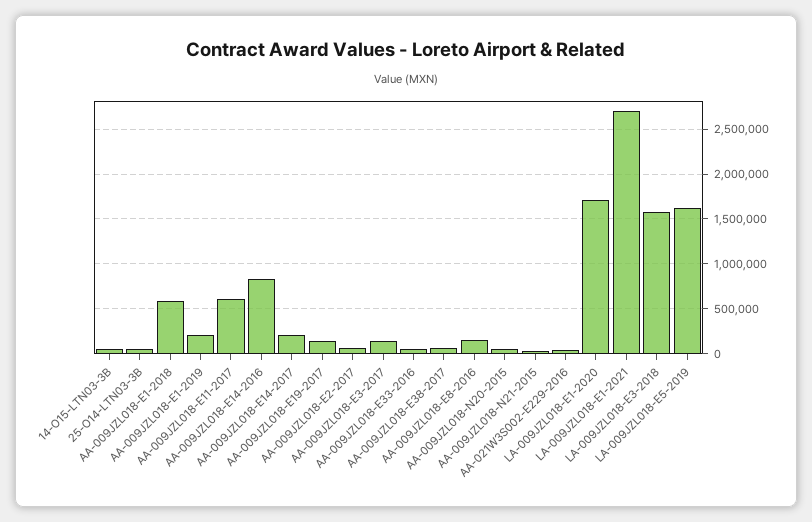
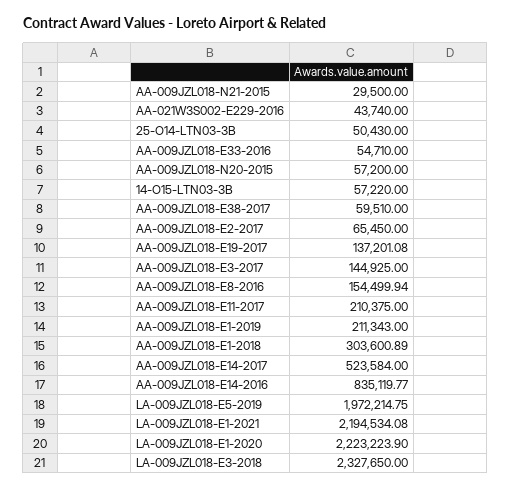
AA-009JZL018-E1-2018: 600000 -> 303600.89
AA-009JZL018-E11-2017: 600000 -> 210375
AA-009JZL018-E14-2017: 200000 -> 523584
LA-009JZL018-E1-2020: 1700000 -> 2223223.9
LA-009JZL018-E1-2021: 2700000 -> 2194534.08
LA-009JZL018-E3-2018: 1600000 -> 2327650
LA-009JZL018-E5-2019: 1600000 -> 1972214.75

